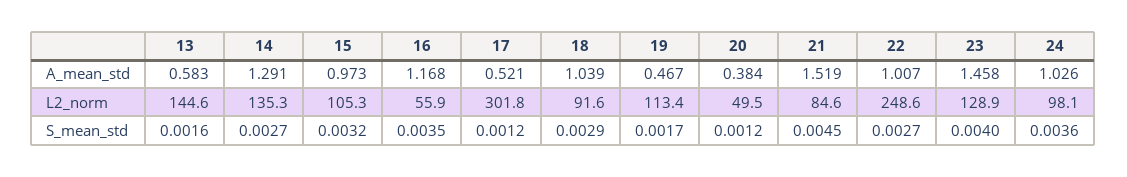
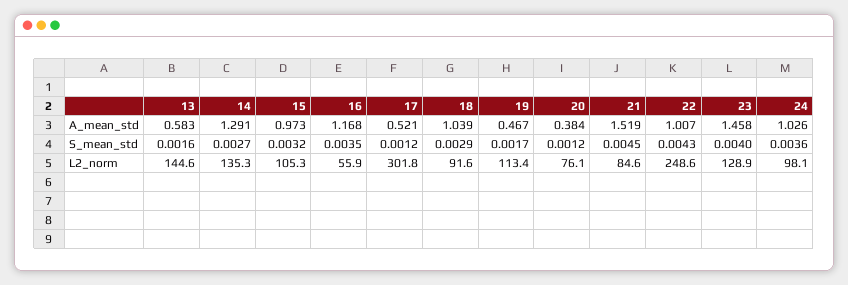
20, L2_norm: 49.5 -> 76.1
22, S_mean_std: 0.0027 -> 0.0043

